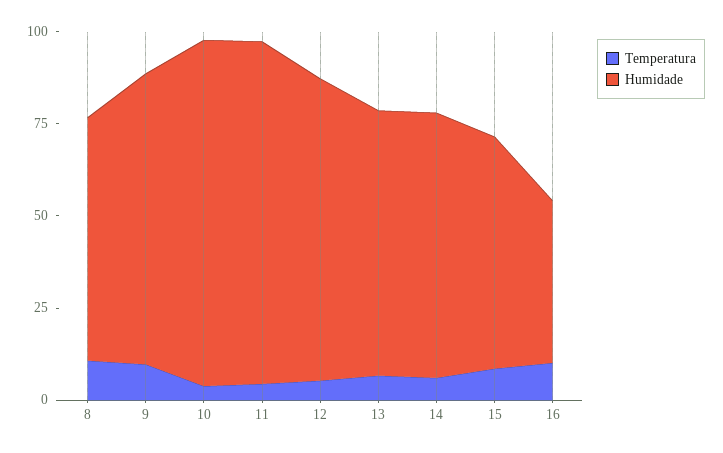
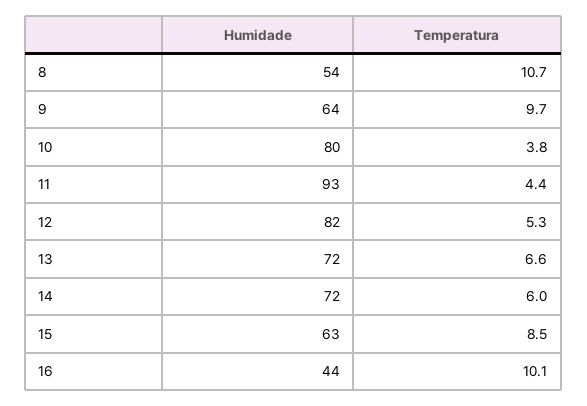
Humidade, 8: 65 -> 54
Humidade, 9: 80 -> 64
Humidade, 10: 95 -> 80

